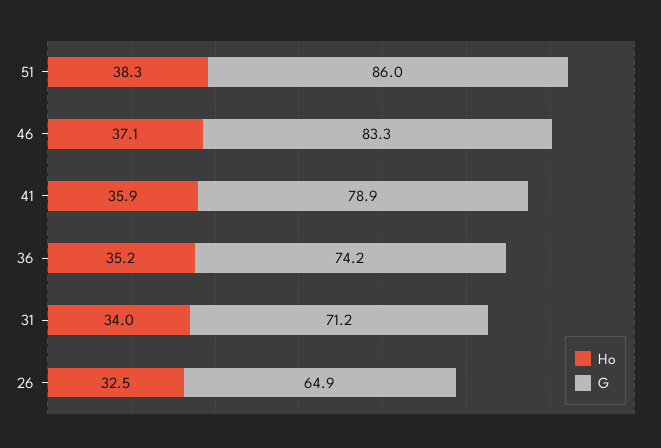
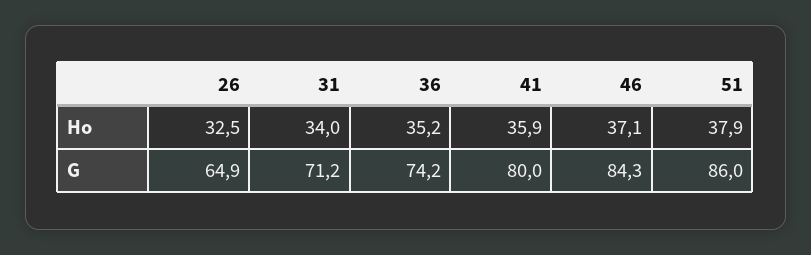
Ho, 51: 38.3 -> 37.9
G, 46: 83.3 -> 84.3
G, 41: 78.9 -> 80

